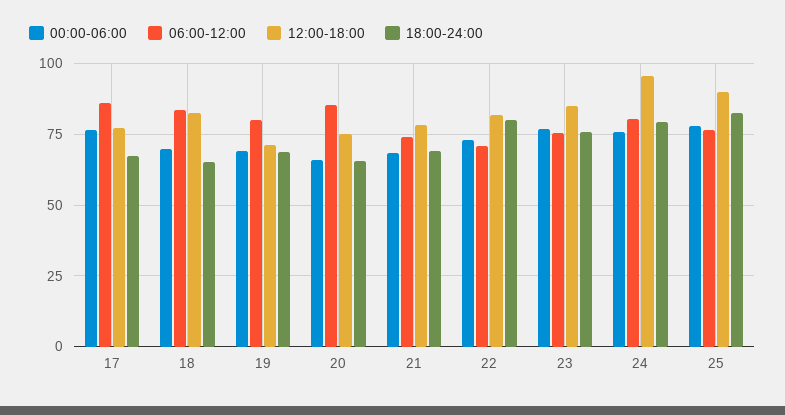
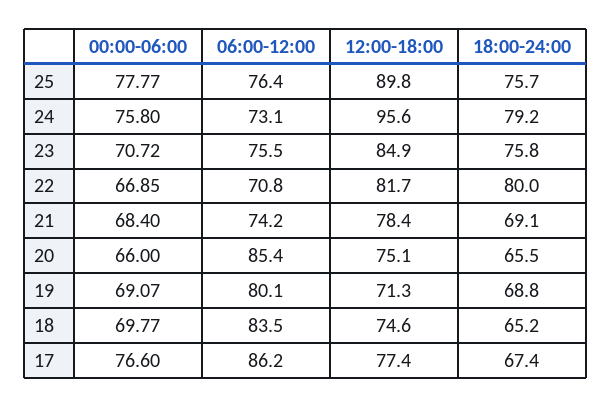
12:00-18:00, 18: 82.5 -> 74.6
00:00-06:00, 22: 72.5 -> 66.85
00:00-06:00, 23: 77.5 -> 70.72
06:00-12:00, 24: 80 -> 73.1
18:00-24:00, 25: 82.5 -> 75.7

